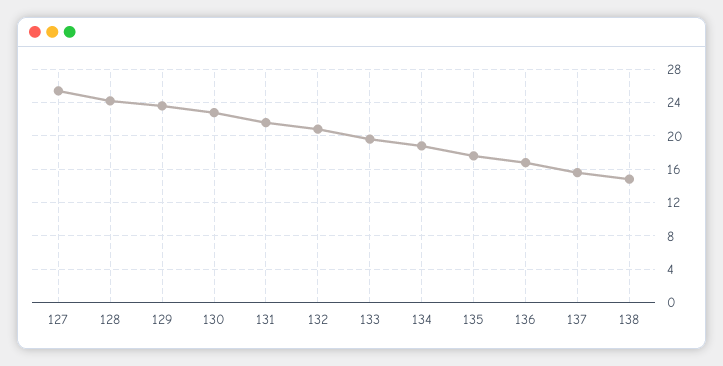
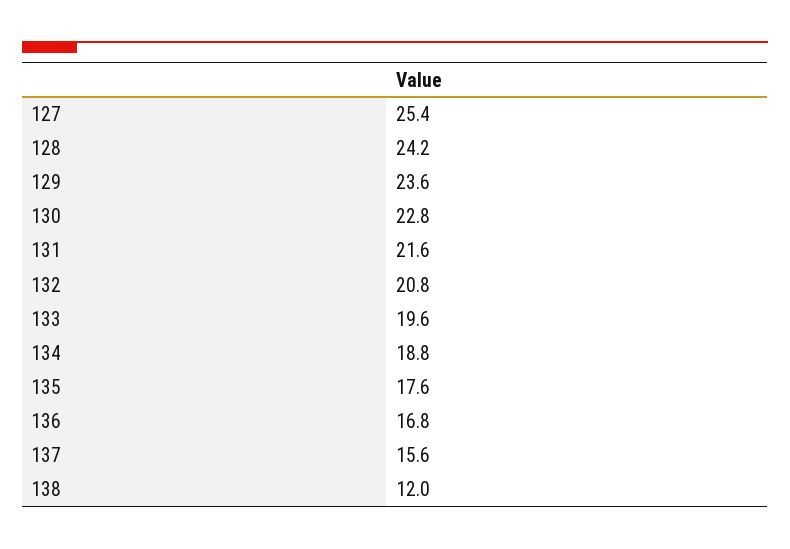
138: 15 -> 12

